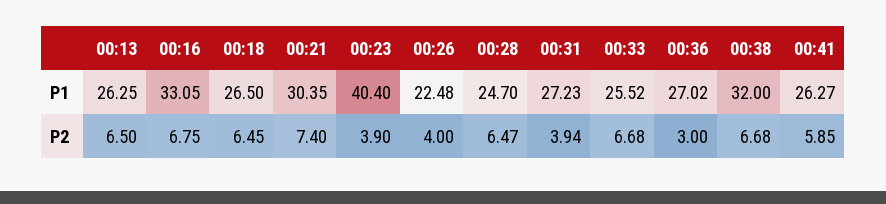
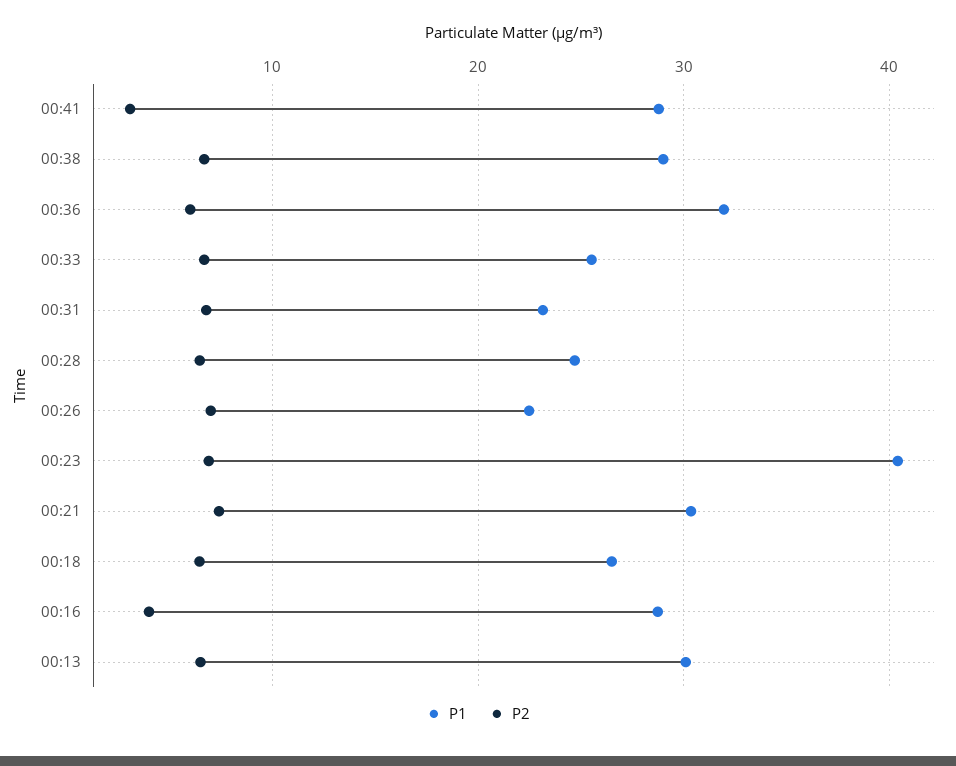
P1, 00:13: 26.25 -> 30
P1, 00:16: 33.05 -> 29
P1, 00:31: 27.23 -> 23
P1, 00:36: 27.02 -> 32
P1, 00:38: 32 -> 29
P1, 00:41: 26.27 -> 29
P2, 00:16: 6.75 -> 4
P2, 00:23: 3.9 -> 7
P2, 00:26: 4 -> 7
P2, 00:31: 3.94 -> 7
P2, 00:36: 3 -> 6
P2, 00:41: 5.85 -> 3

